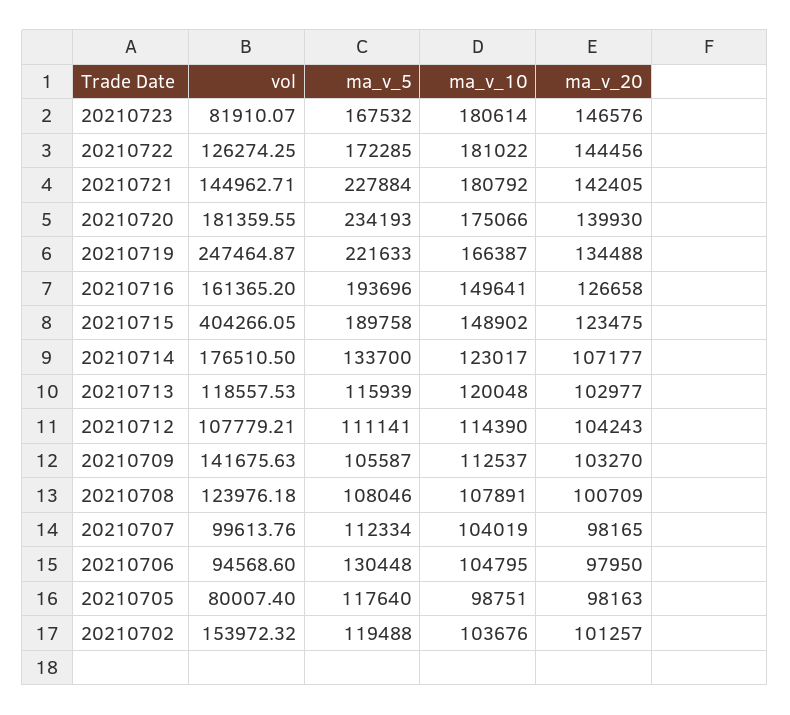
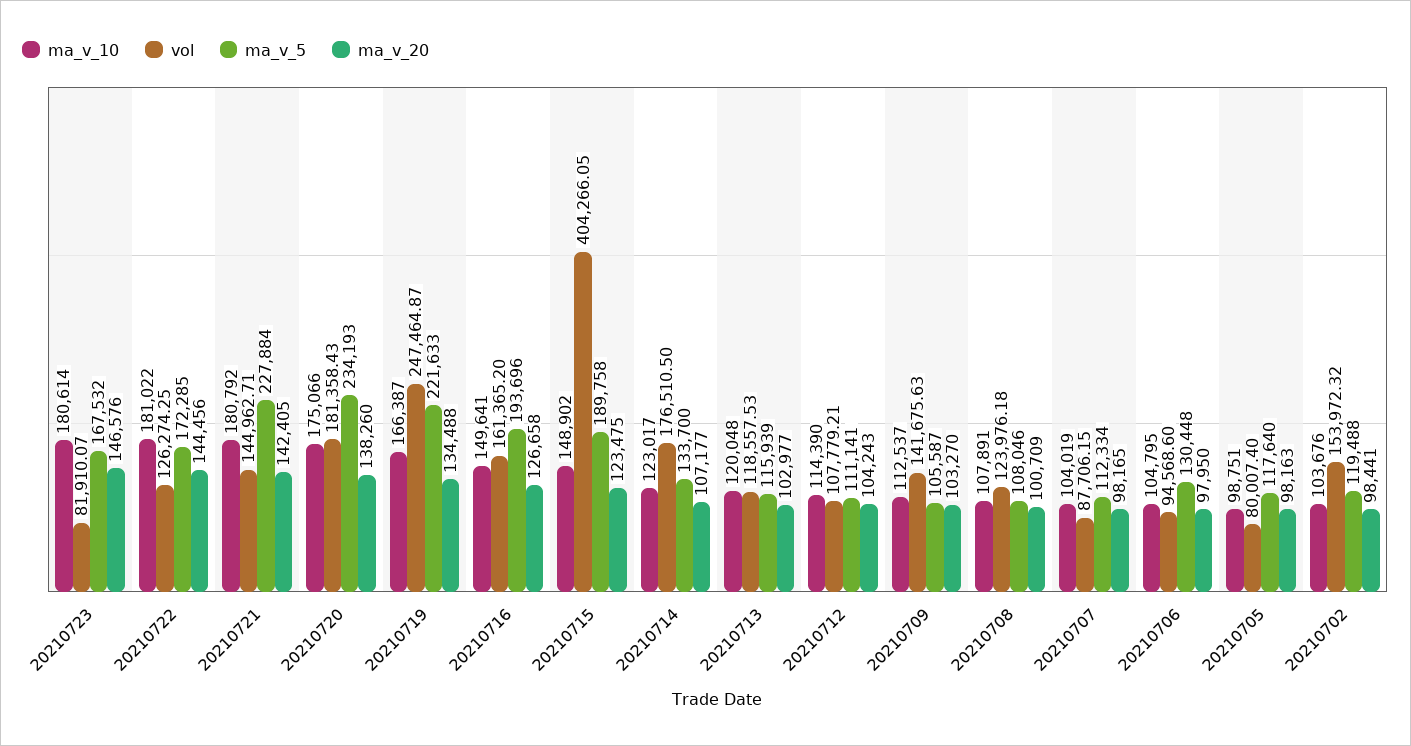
vol, 20210720: 181359.55 -> 181358.43
ma_v_20, 20210720: 139930 -> 138260
vol, 20210707: 99613.76 -> 87706.15
ma_v_20, 20210702: 101257 -> 98441

